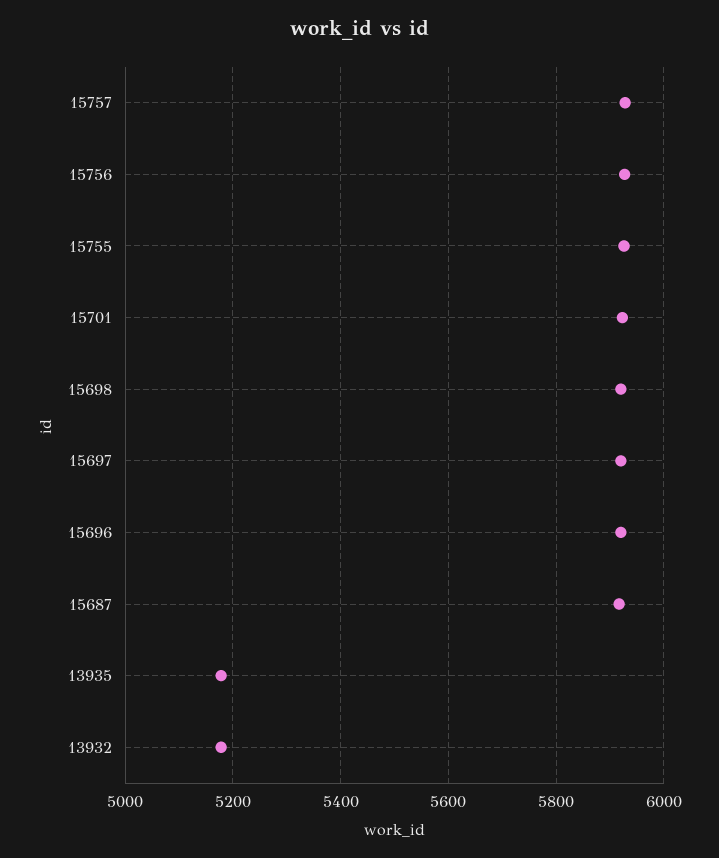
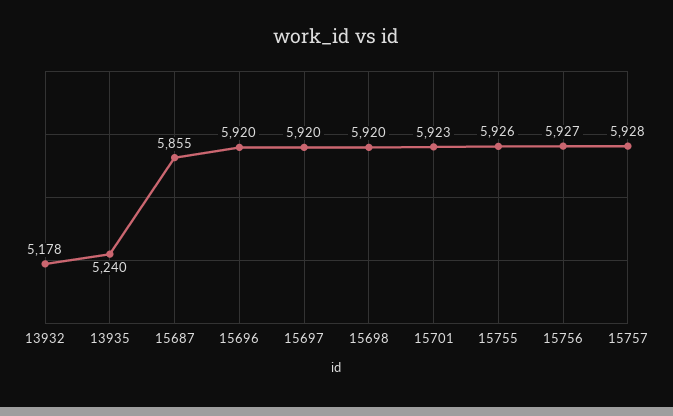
15687: 5920 -> 5855
13935: 5180 -> 5240

